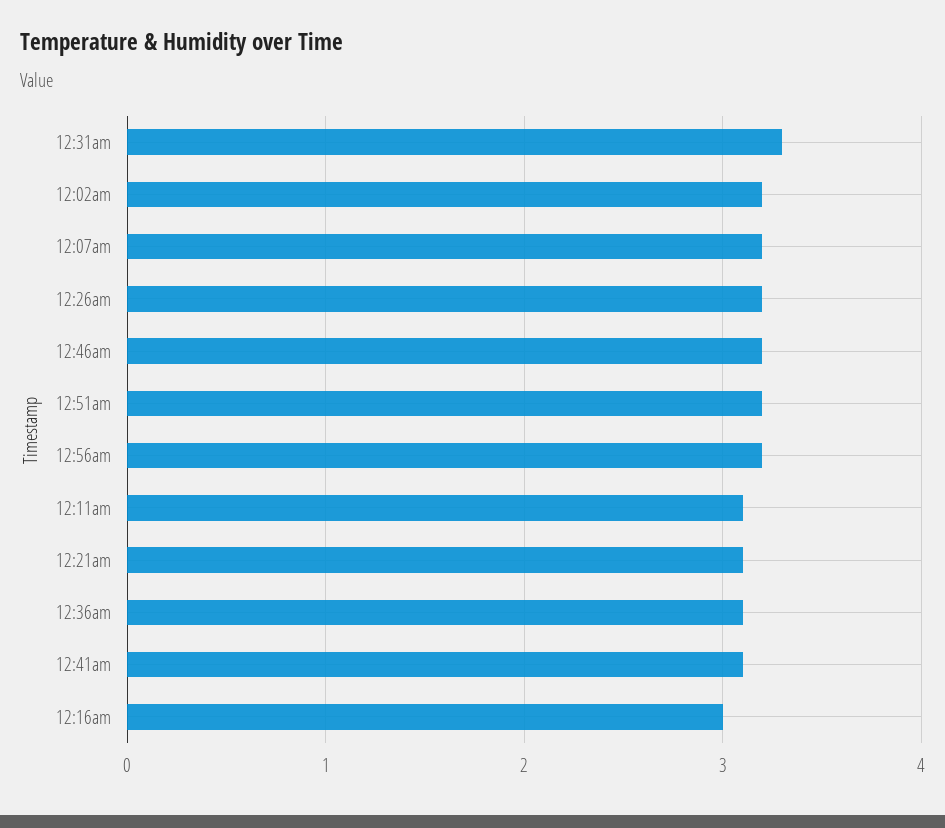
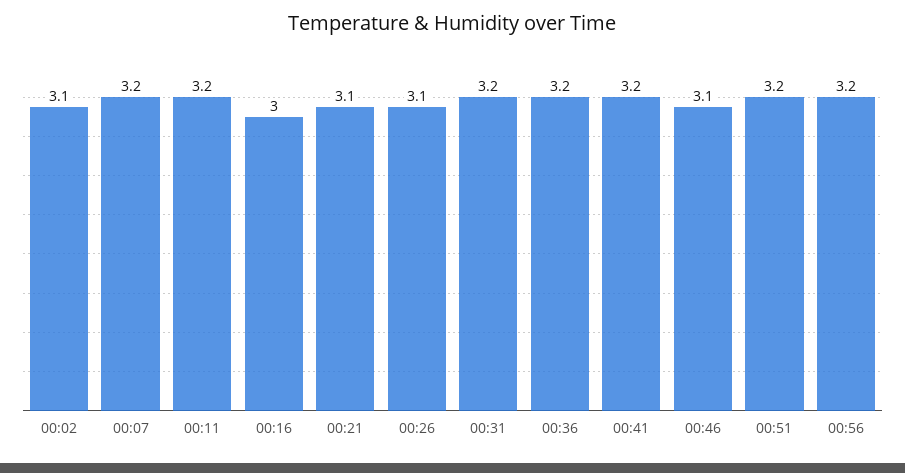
12:31am: 3.3 -> 3.2
12:02am: 3.2 -> 3.1
12:26am: 3.2 -> 3.1
12:46am: 3.2 -> 3.1
12:11am: 3.1 -> 3.2
12:36am: 3.1 -> 3.2
12:41am: 3.1 -> 3.2

